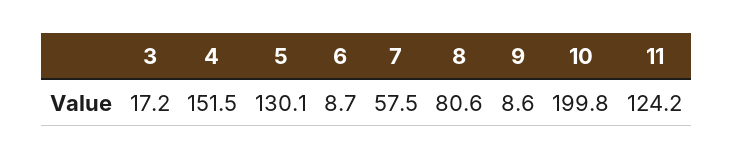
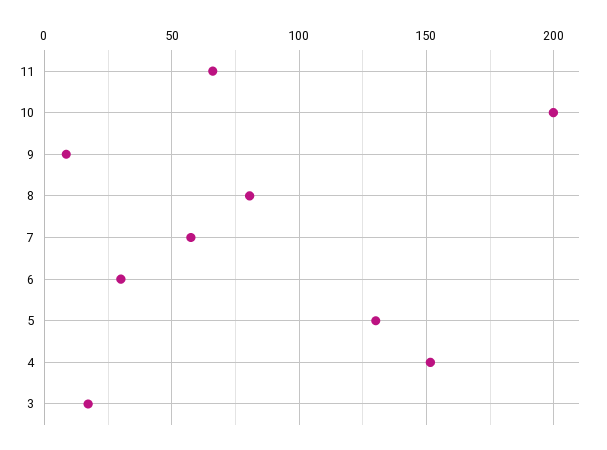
6: 8.7 -> 30
11: 124.2 -> 65

